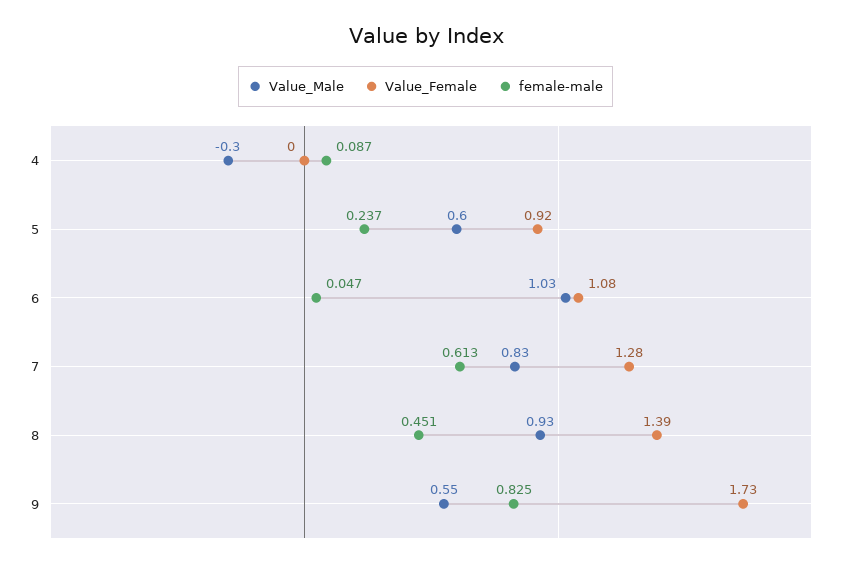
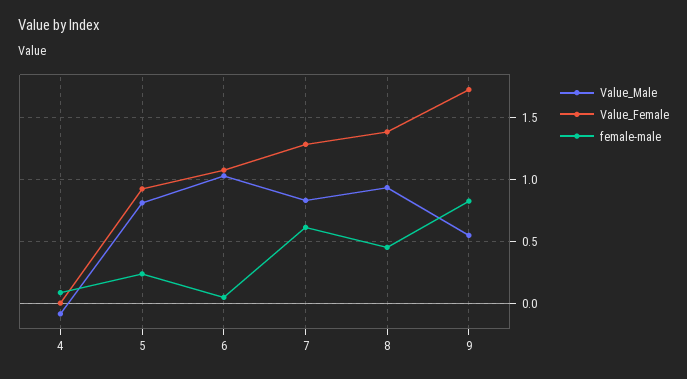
Value_Male, 4: -0.3 -> -0.1
Value_Male, 5: 0.6 -> 0.8

